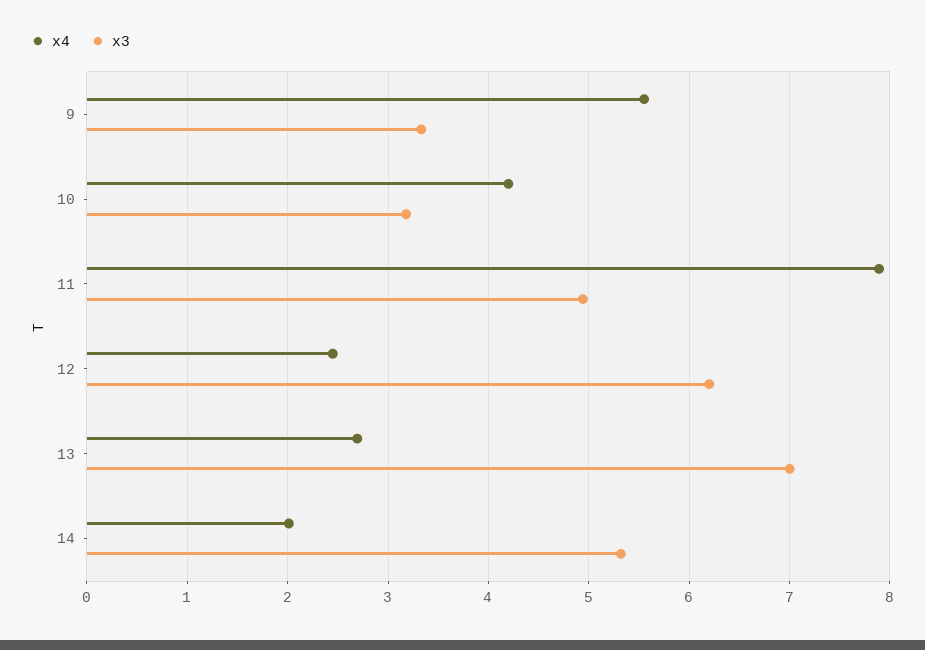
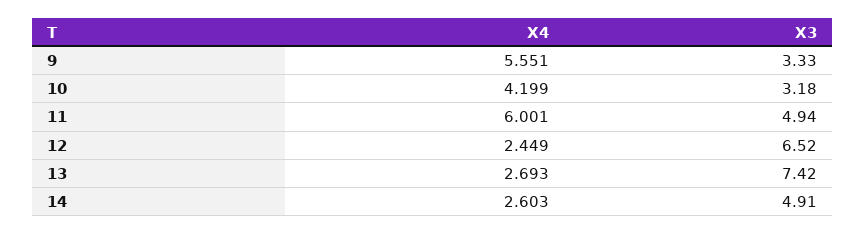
x4, 11: 7.9 -> 6.001
x3, 12: 6.2 -> 6.52
x3, 13: 7 -> 7.42
x4, 14: 2 -> 2.603
x3, 14: 5.3 -> 4.91

